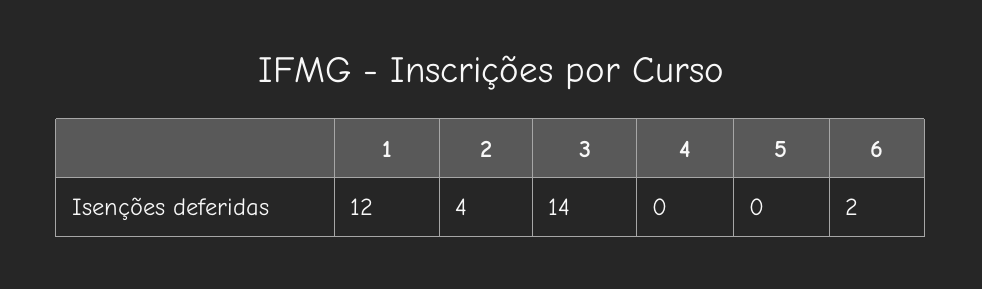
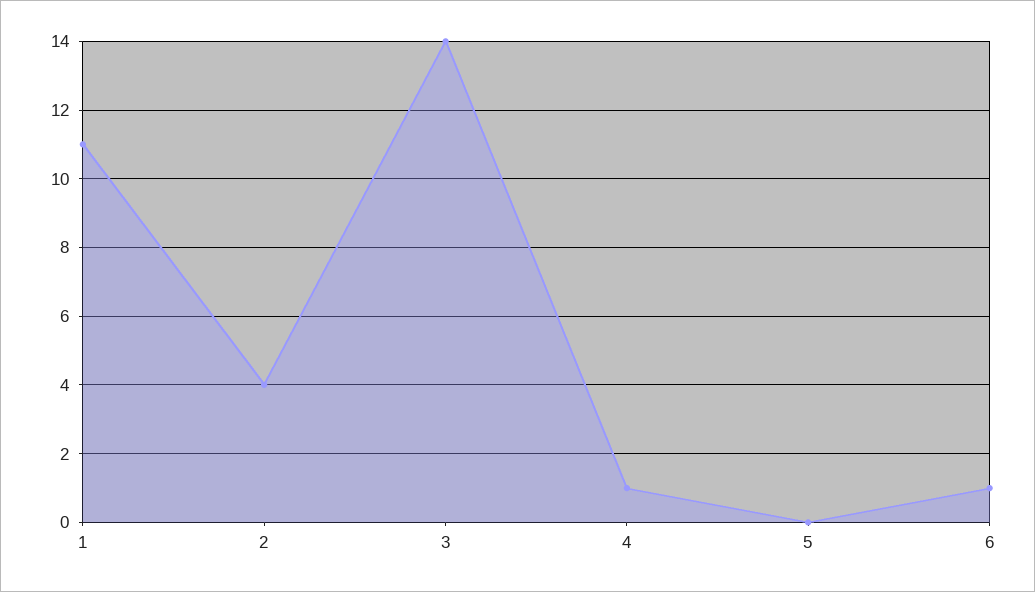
1: 12 -> 11
4: 0 -> 1
6: 2 -> 1

